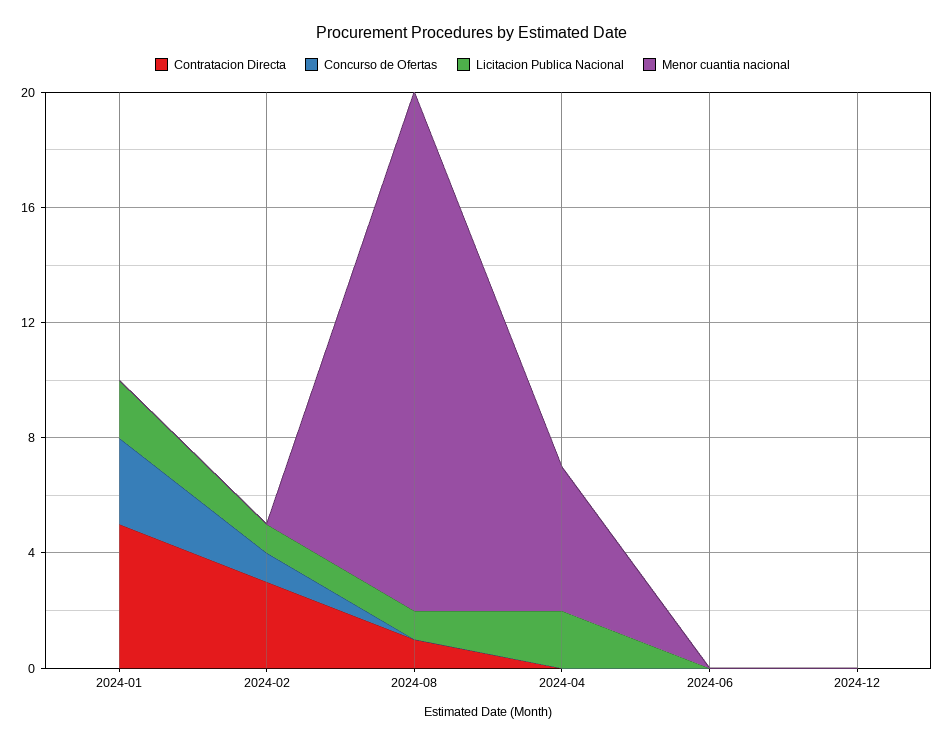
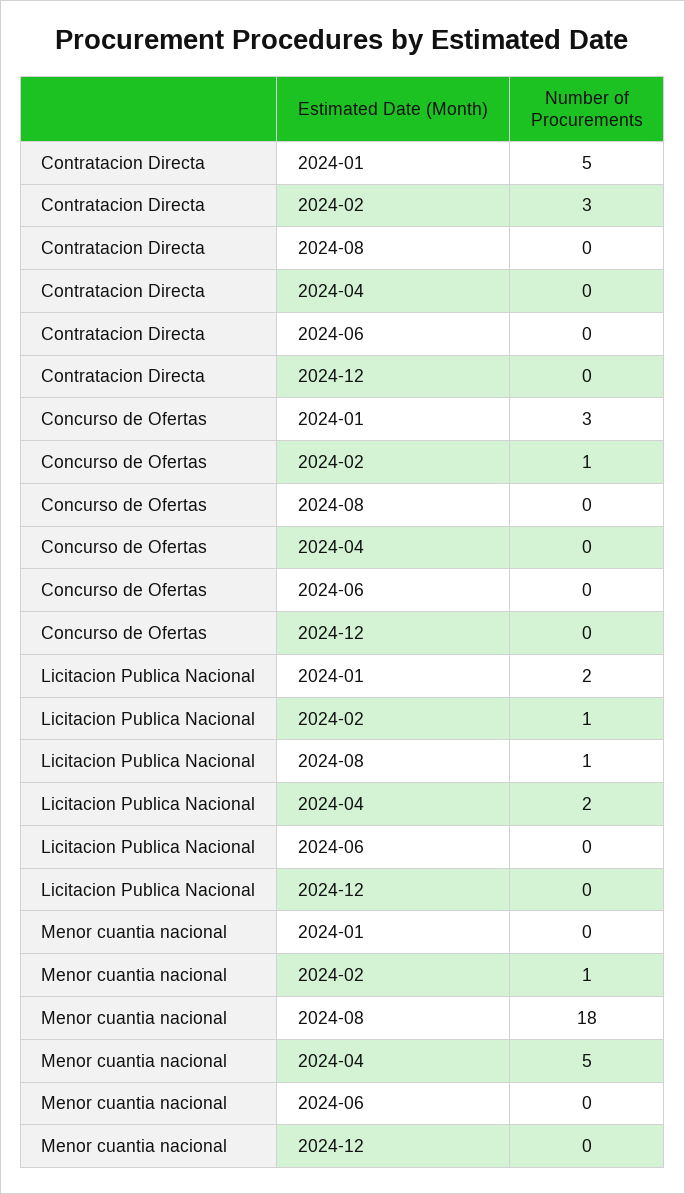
Menor cuantia nacional, 2024-02: 0 -> 1
Contratacion Directa, 2024-08: 1 -> 0

